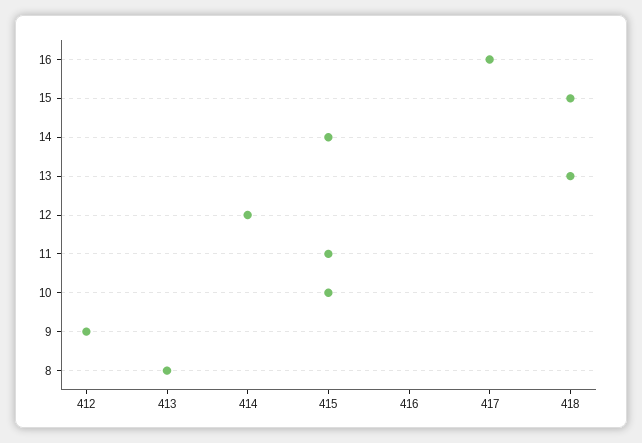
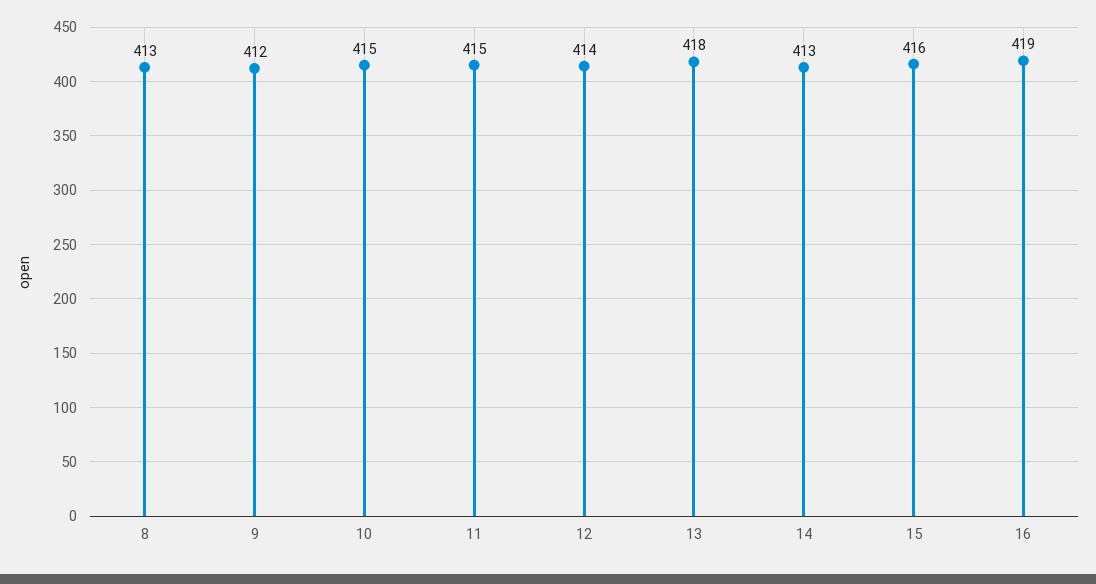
16: 417 -> 419
15: 418 -> 416
14: 415 -> 413

